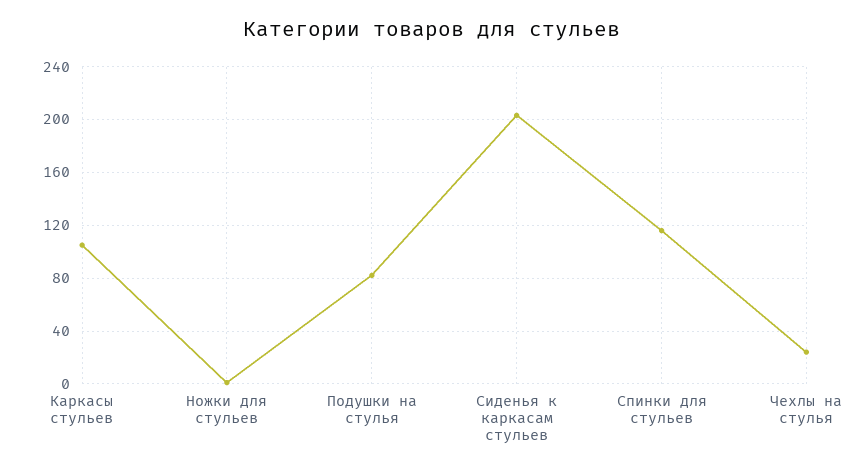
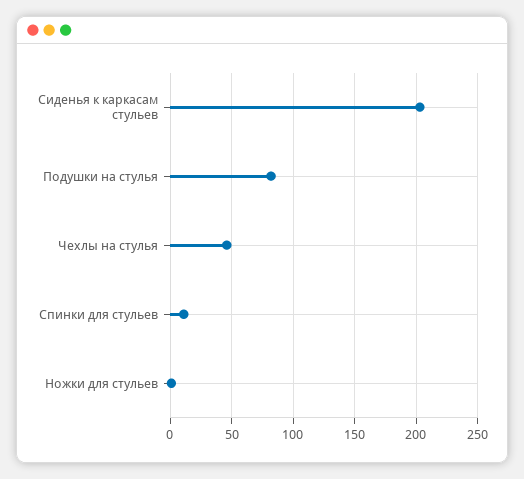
Каркасы стульев: 105 -> none
Спинки для стульев: 115 -> 10
Чехлы на стулья: 25 -> 45

